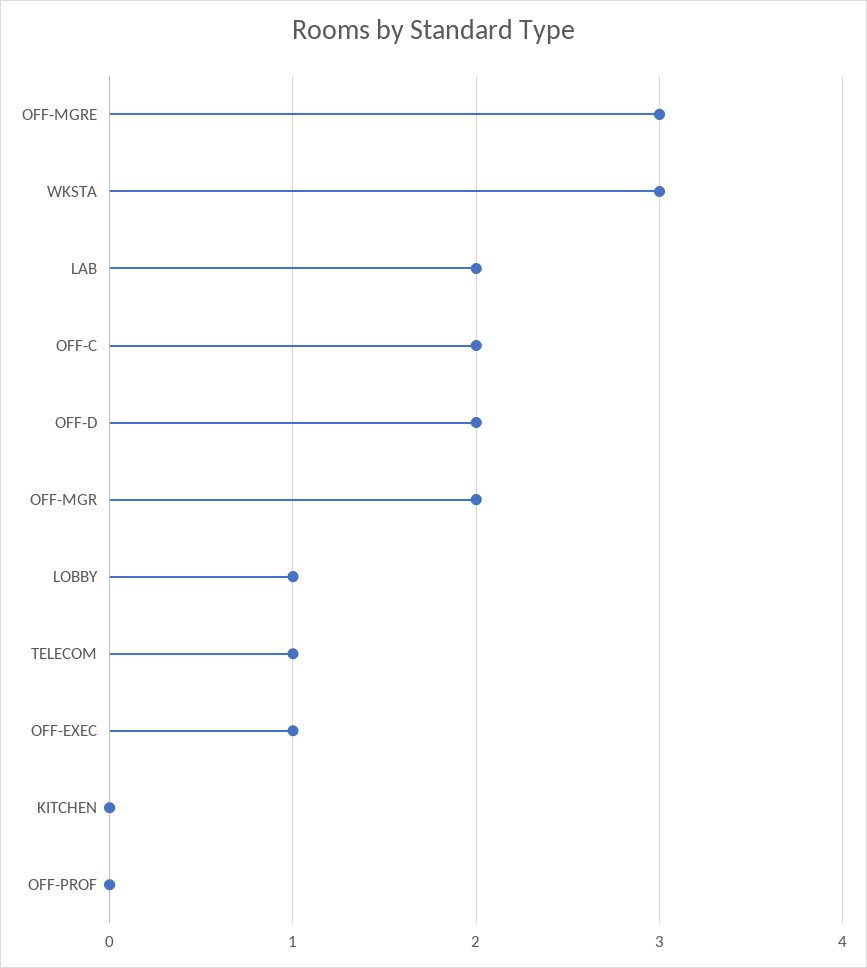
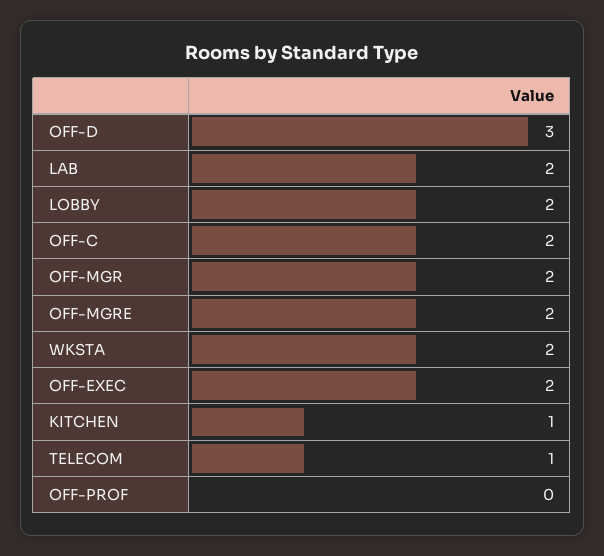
OFF-MGRE: 3 -> 2
WKSTA: 3 -> 2
OFF-D: 2 -> 3
LOBBY: 1 -> 2
OFF-EXEC: 1 -> 2
KITCHEN: 0 -> 1

